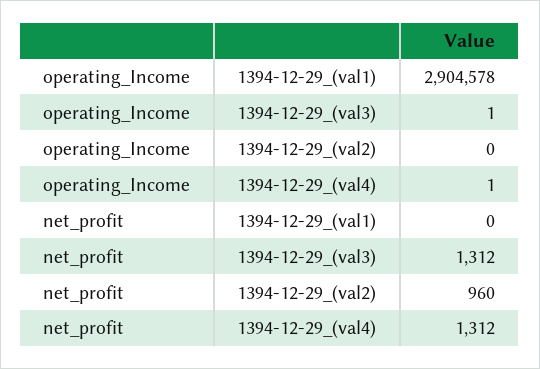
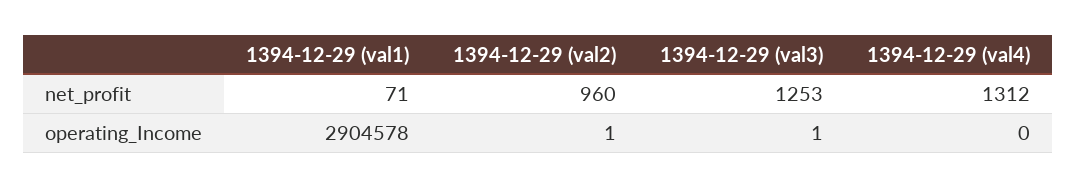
operating_Income, 1394-12-29_(val2): 0 -> 1
operating_Income, 1394-12-29_(val4): 1 -> 0
net_profit, 1394-12-29_(val1): 0 -> 71
net_profit, 1394-12-29_(val3): 1312 -> 1253

